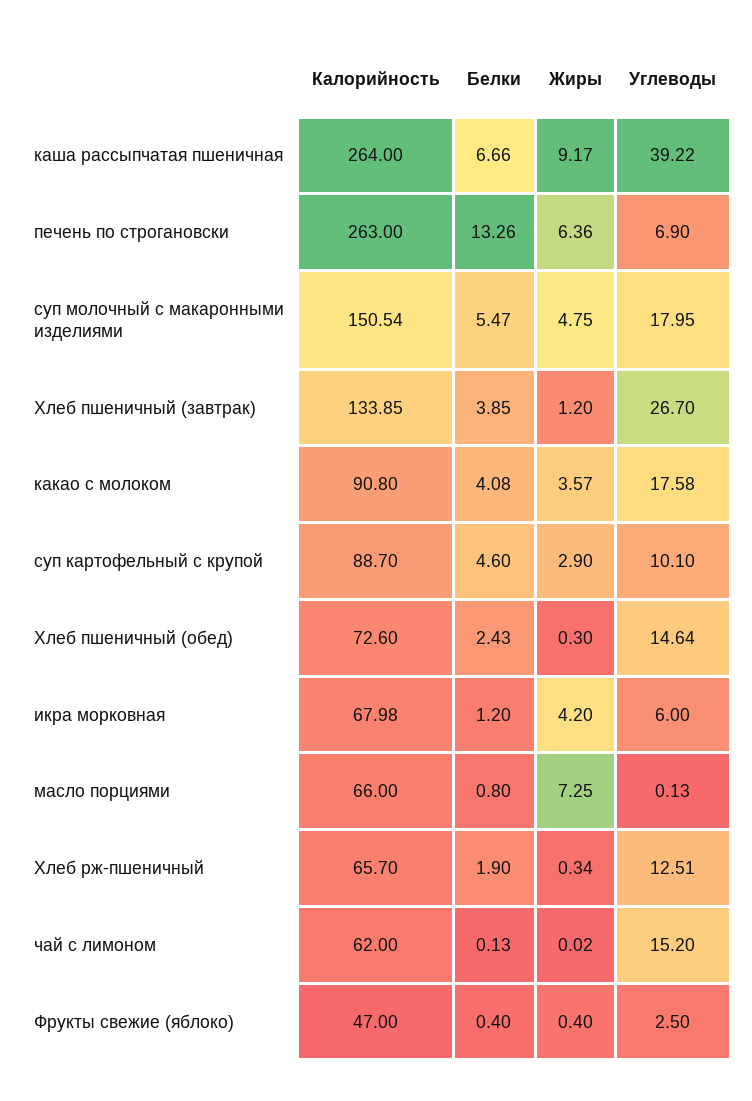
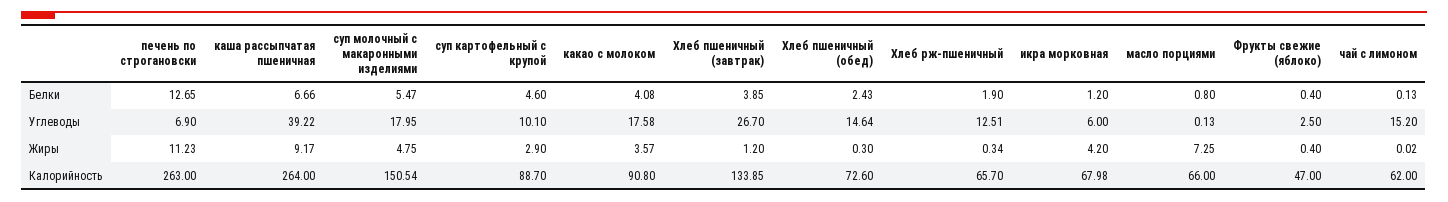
Белки, печень по строгановски: 13.26 -> 12.65
Жиры, печень по строгановски: 6.36 -> 11.23

